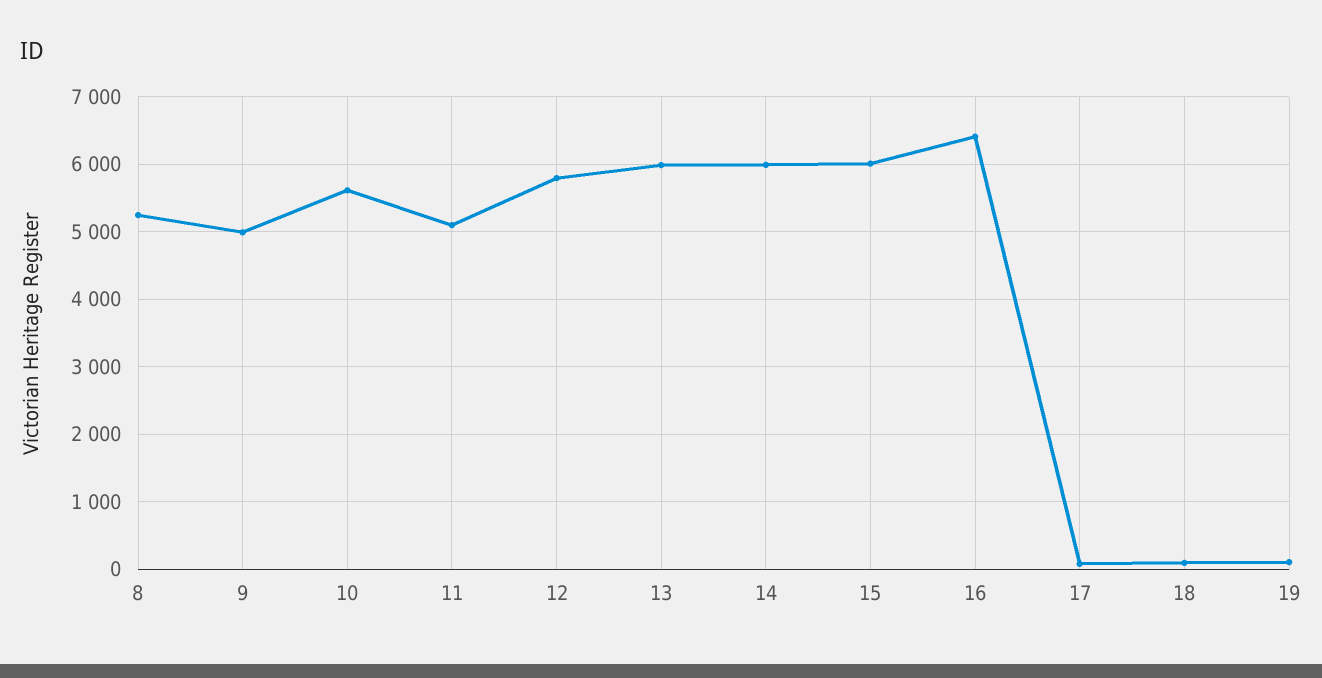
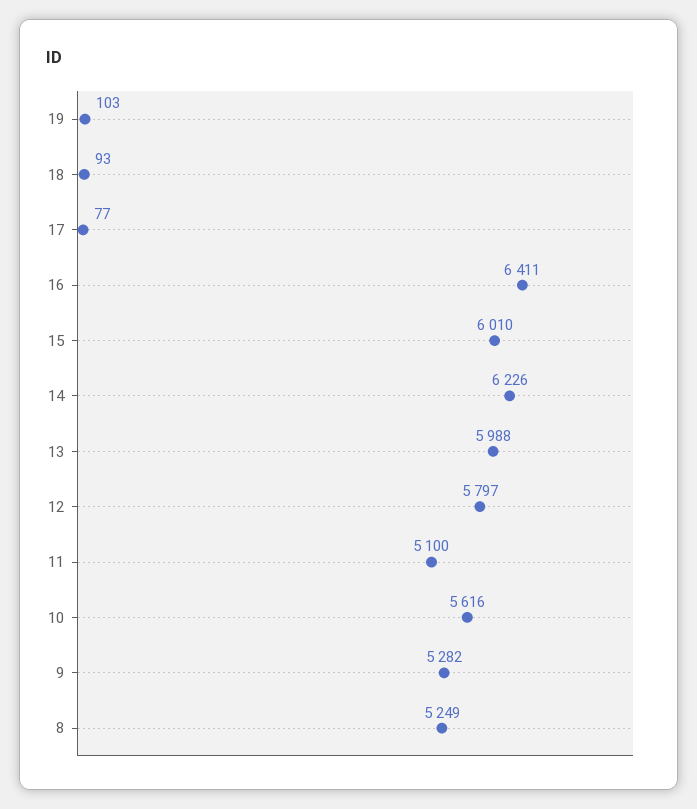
9: 5000 -> 5282
14: 6000 -> 6226

